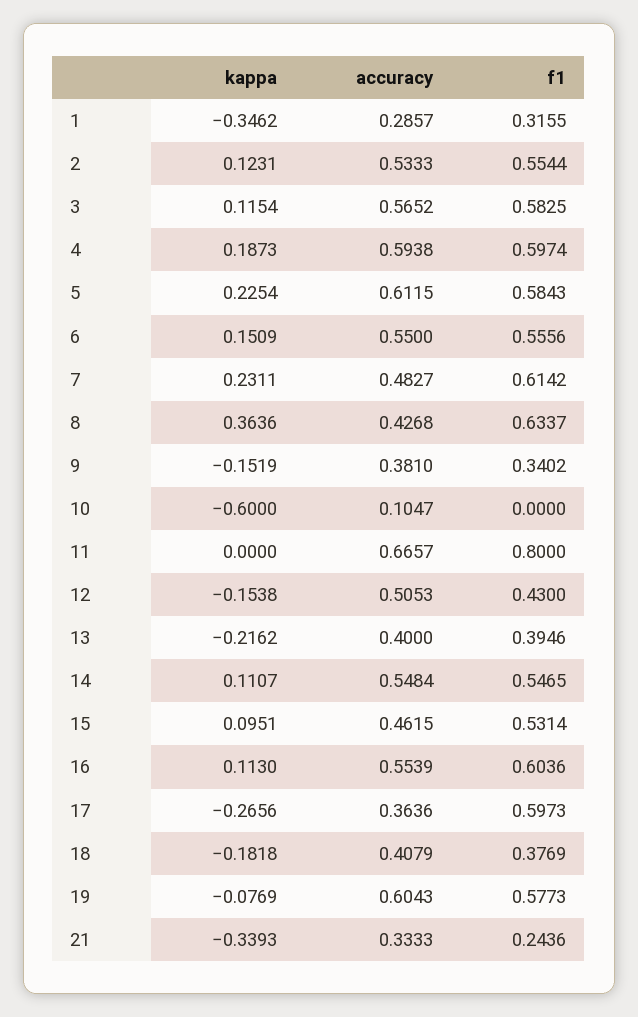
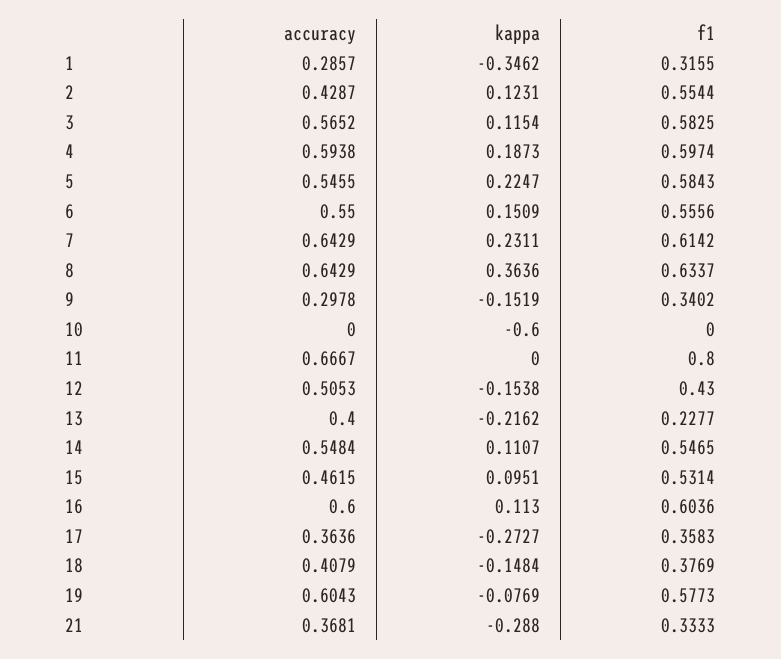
accuracy, 2: 0.5333 -> 0.4287
kappa, 5: 0.2254 -> 0.2247
accuracy, 5: 0.6115 -> 0.5455
accuracy, 7: 0.4827 -> 0.6429
accuracy, 8: 0.4268 -> 0.6429
accuracy, 9: 0.381 -> 0.2978
accuracy, 10: 0.1047 -> 0
accuracy, 11: 0.6657 -> 0.6667
f1, 13: 0.3946 -> 0.2277
accuracy, 16: 0.5539 -> 0.6
kappa, 17: -0.2656 -> -0.2727
f1, 17: 0.5973 -> 0.3583
kappa, 18: -0.1818 -> -0.1484
kappa, 21: -0.3393 -> -0.288
accuracy, 21: 0.3333 -> 0.3681
f1, 21: 0.2436 -> 0.3333

